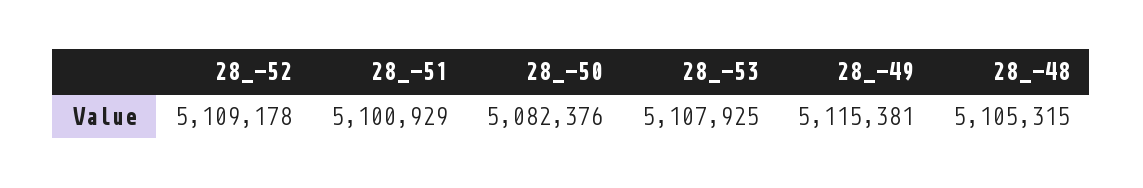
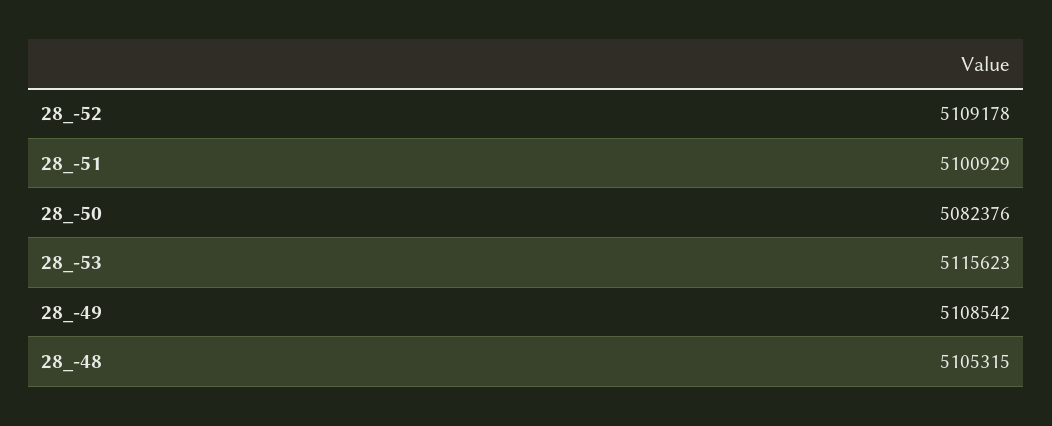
28_-53: 5107925 -> 5115623
28_-49: 5115381 -> 5108542

